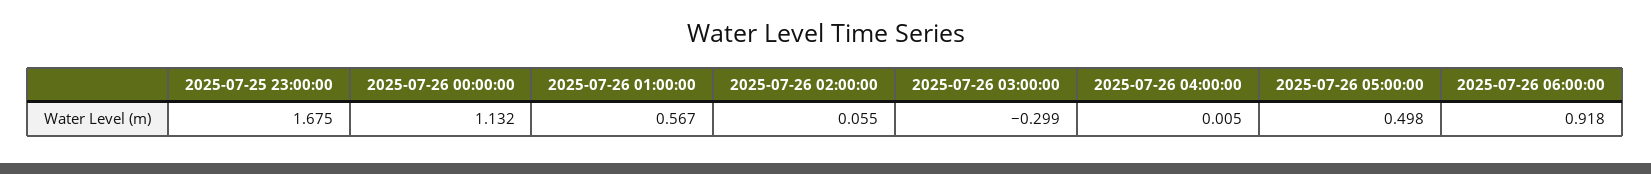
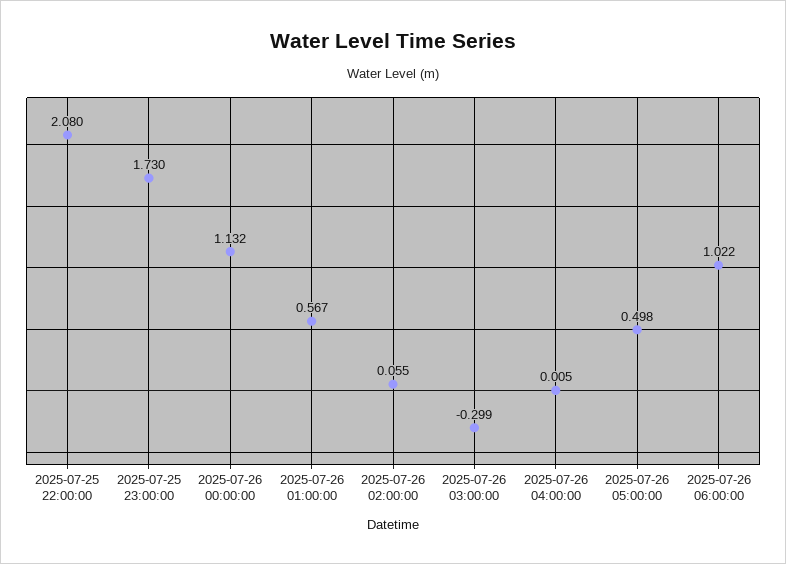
2025-07-25 23:00:00: 1.675 -> 1.73
2025-07-26 06:00:00: 0.918 -> 1.022
2025-07-25 22:00:00: none -> 2.08

